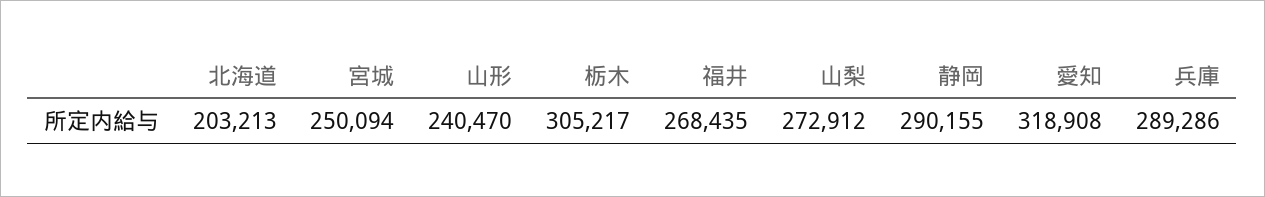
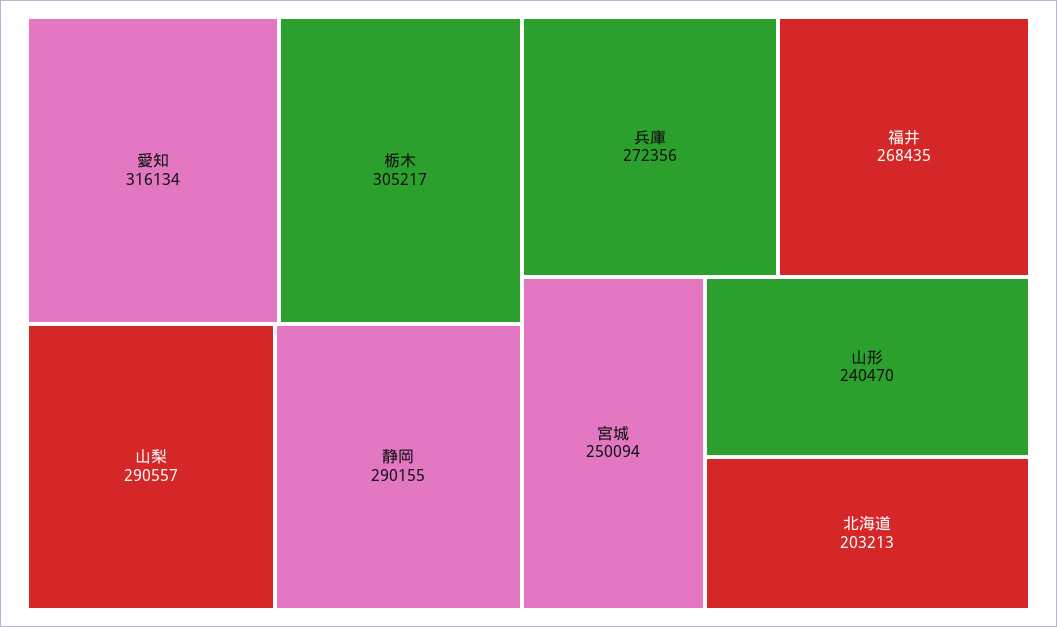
山梨: 272912 -> 290557
愛知: 318908 -> 316134
兵庫: 289286 -> 272356

